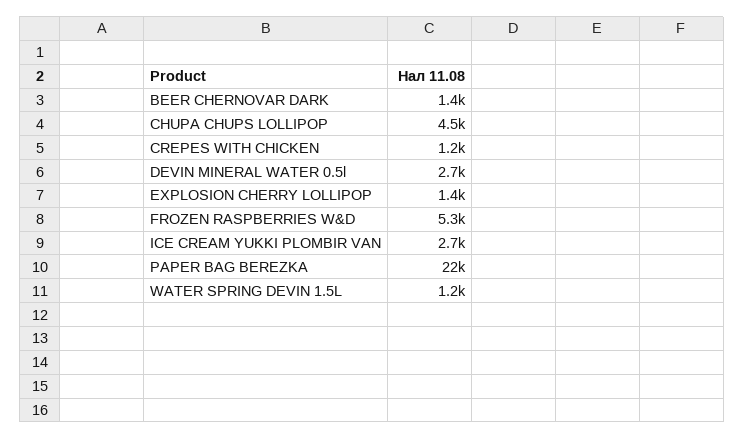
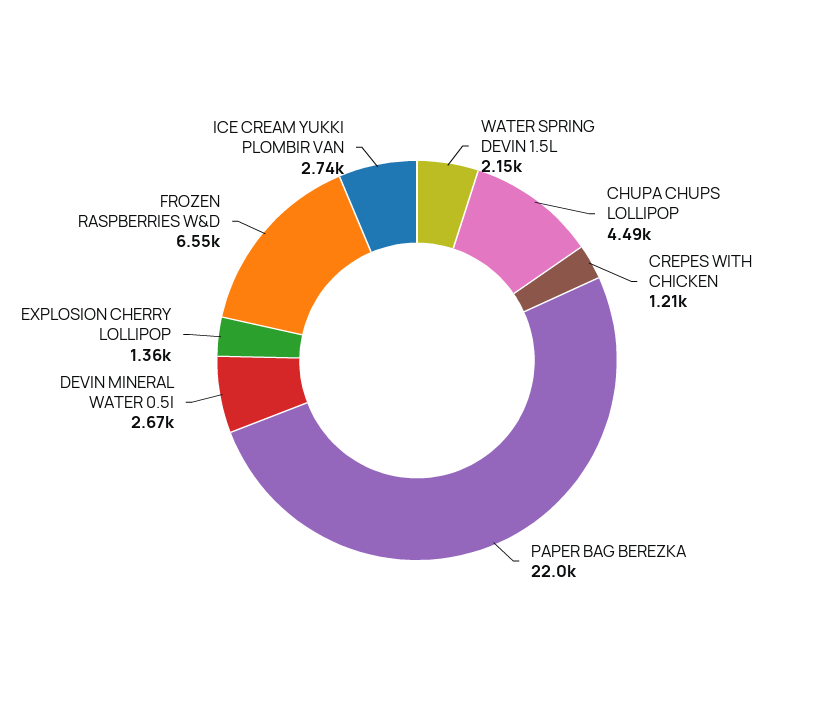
BEER CHERNOVAR DARK: 1400 -> none
FROZEN RASPBERRIES W&D: 5300 -> 6550
WATER SPRING DEVIN 1.5L: 1200 -> 2150

